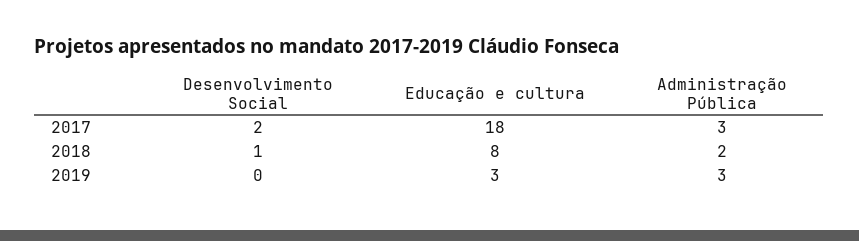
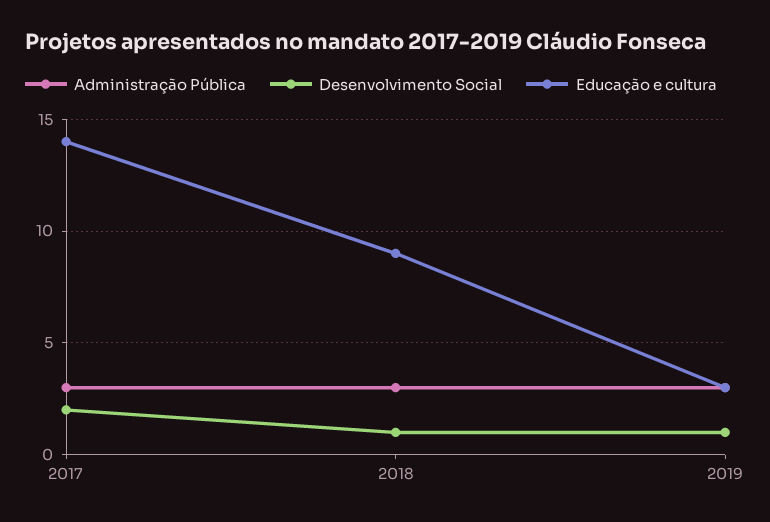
Educação e cultura, 2017: 18 -> 14
Educação e cultura, 2018: 8 -> 9
Administração Pública, 2018: 2 -> 3
Desenvolvimento Social, 2019: 0 -> 1

